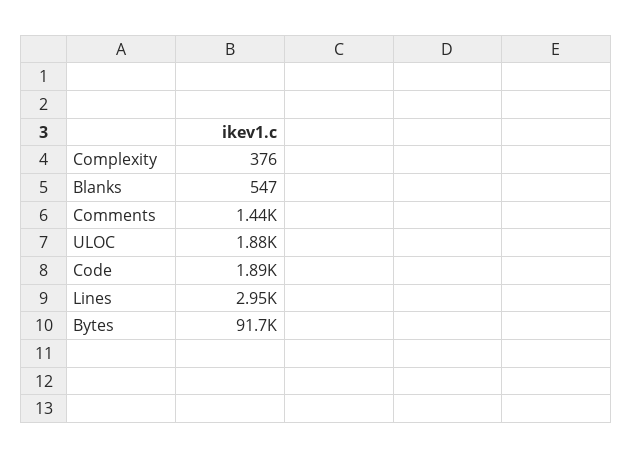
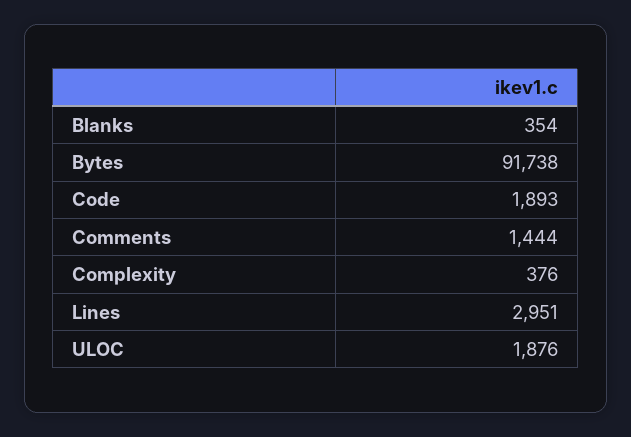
Blanks: 547 -> 354

